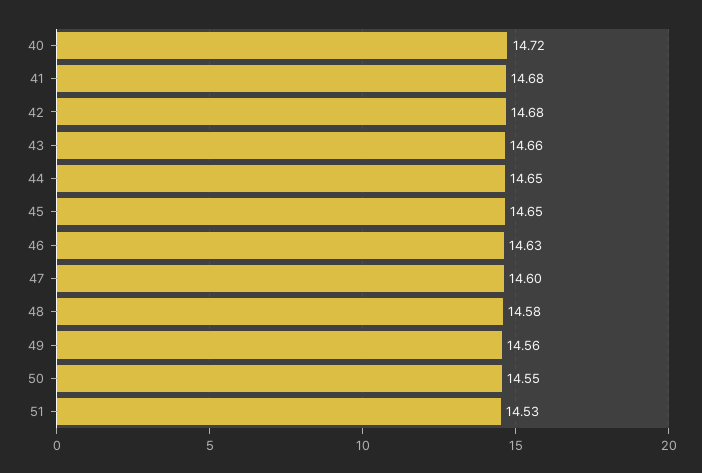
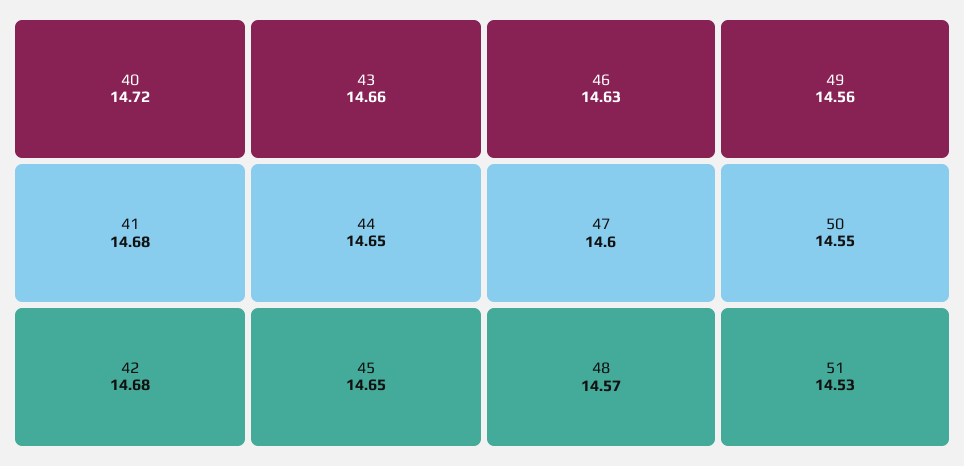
48: 14.58 -> 14.57

